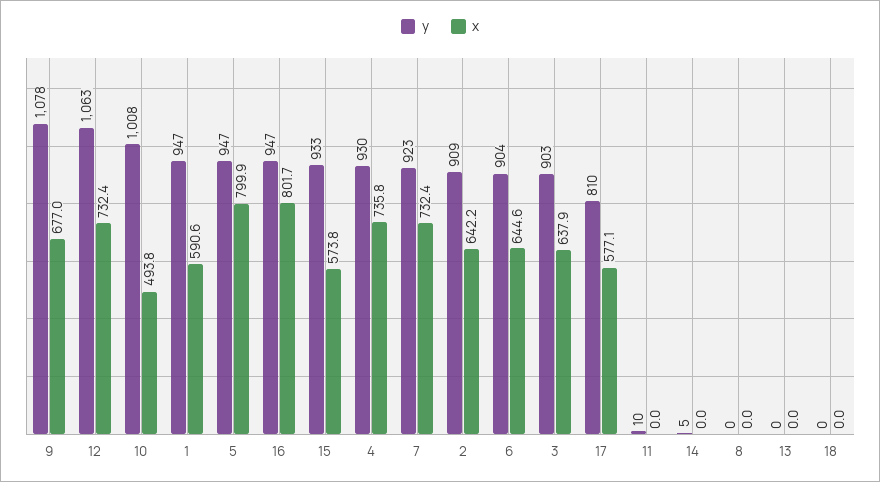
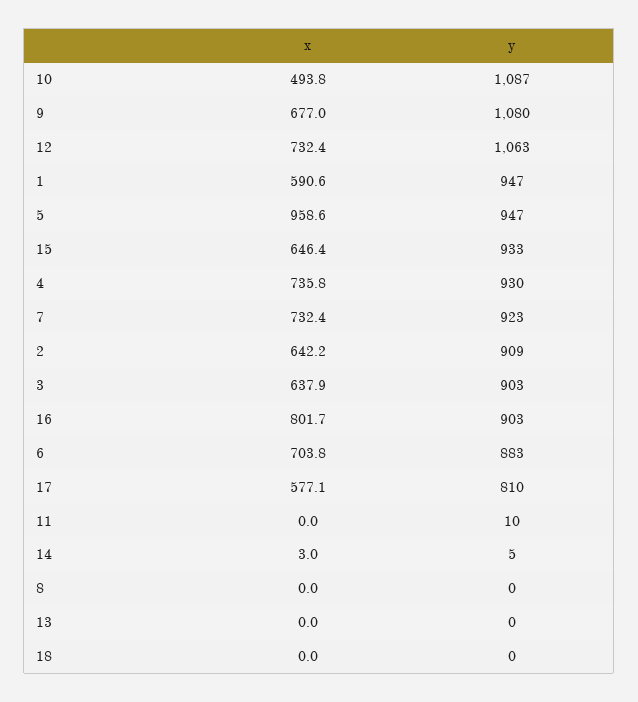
y, 9: 1078 -> 1080
y, 10: 1008 -> 1087
x, 5: 799.9 -> 958.6
y, 16: 947 -> 903
x, 15: 573.8 -> 646.4
y, 6: 904 -> 883
x, 6: 644.6 -> 703.8
x, 14: 0 -> 3

